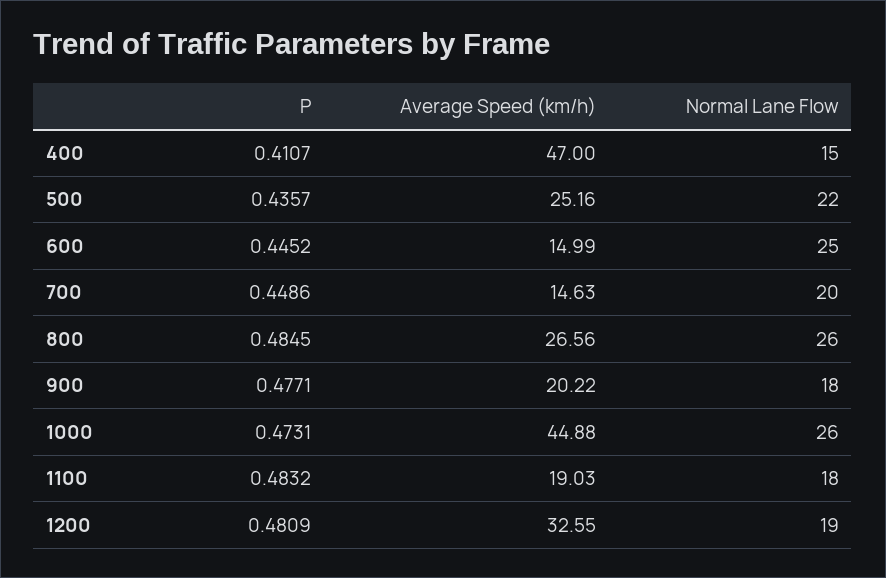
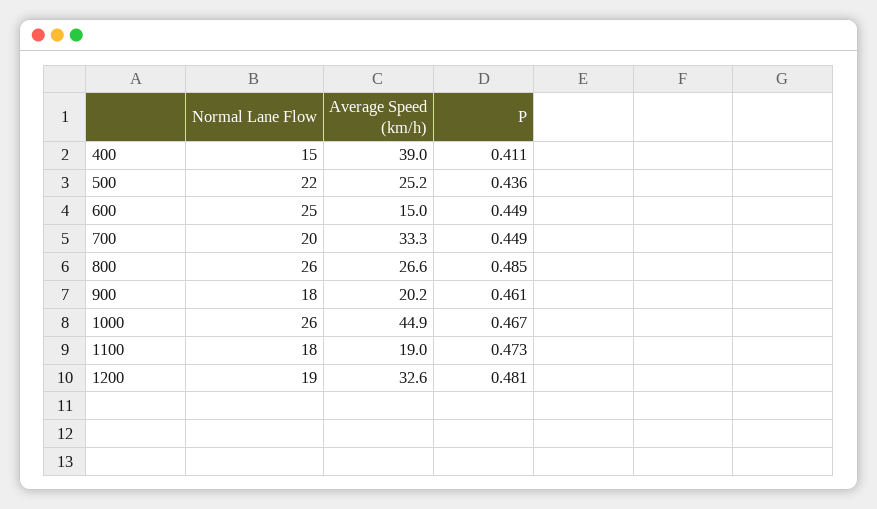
Average Speed (km/h), 400: 47 -> 39
P, 600: 0.4452 -> 0.449
Average Speed (km/h), 700: 14.63 -> 33.3
P, 900: 0.4771 -> 0.461
P, 1000: 0.4731 -> 0.467
P, 1100: 0.4832 -> 0.473

